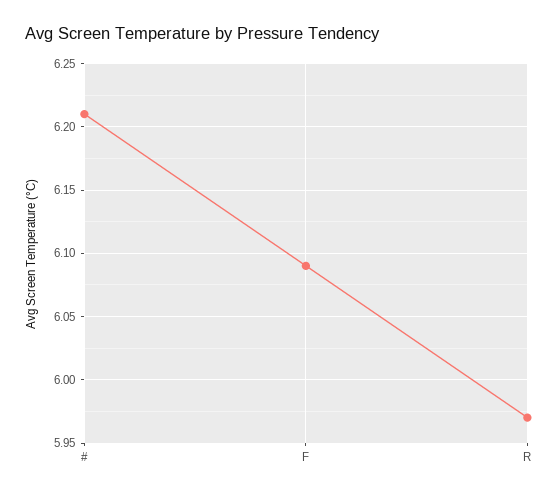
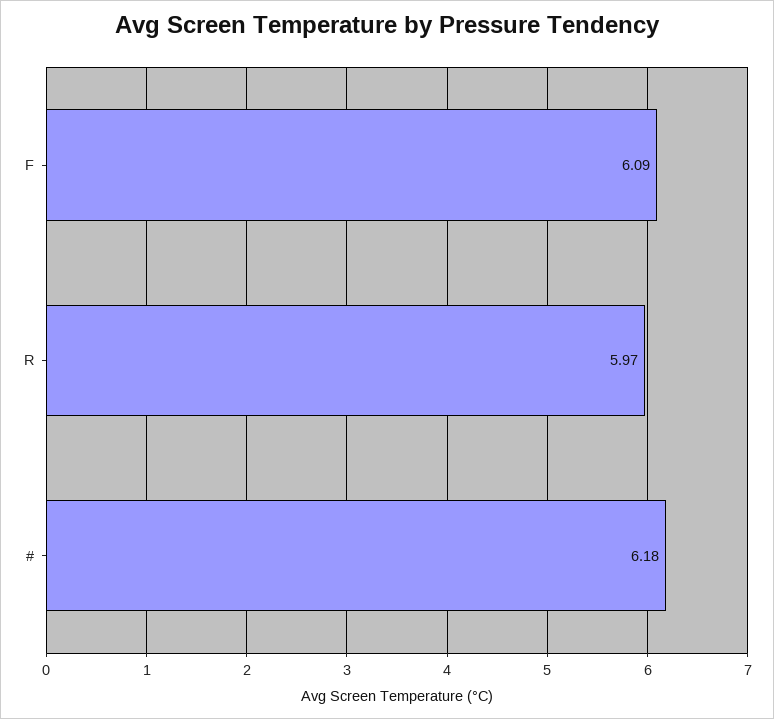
#: 6.21 -> 6.18

